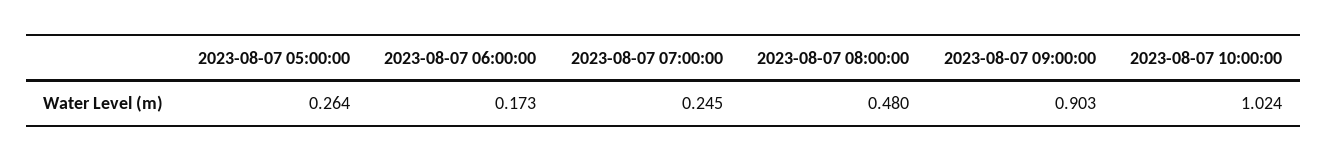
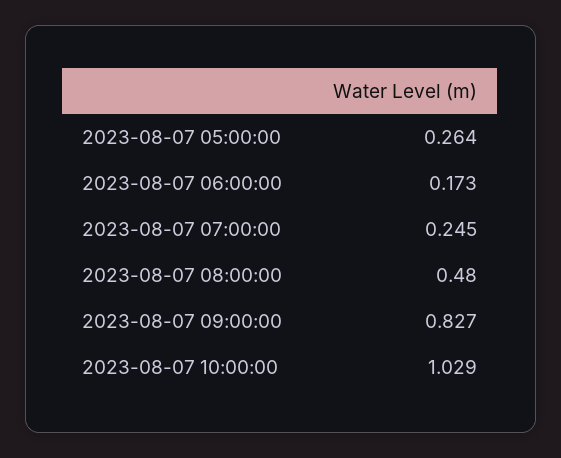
2023-08-07 09:00:00: 0.903 -> 0.827
2023-08-07 10:00:00: 1.024 -> 1.029

